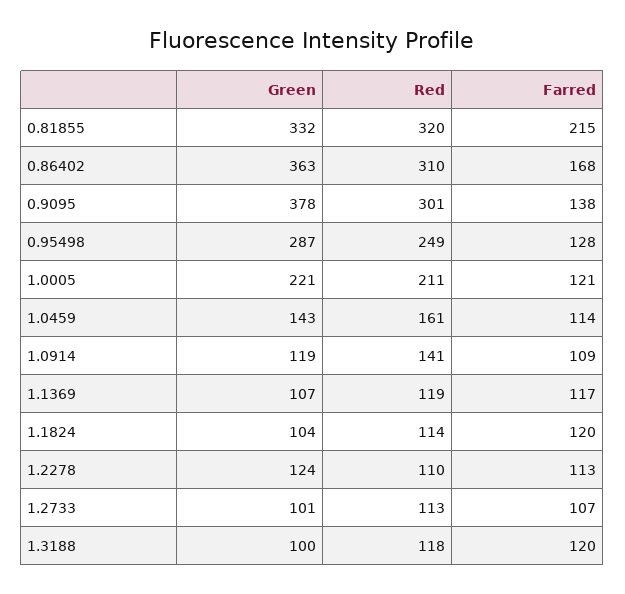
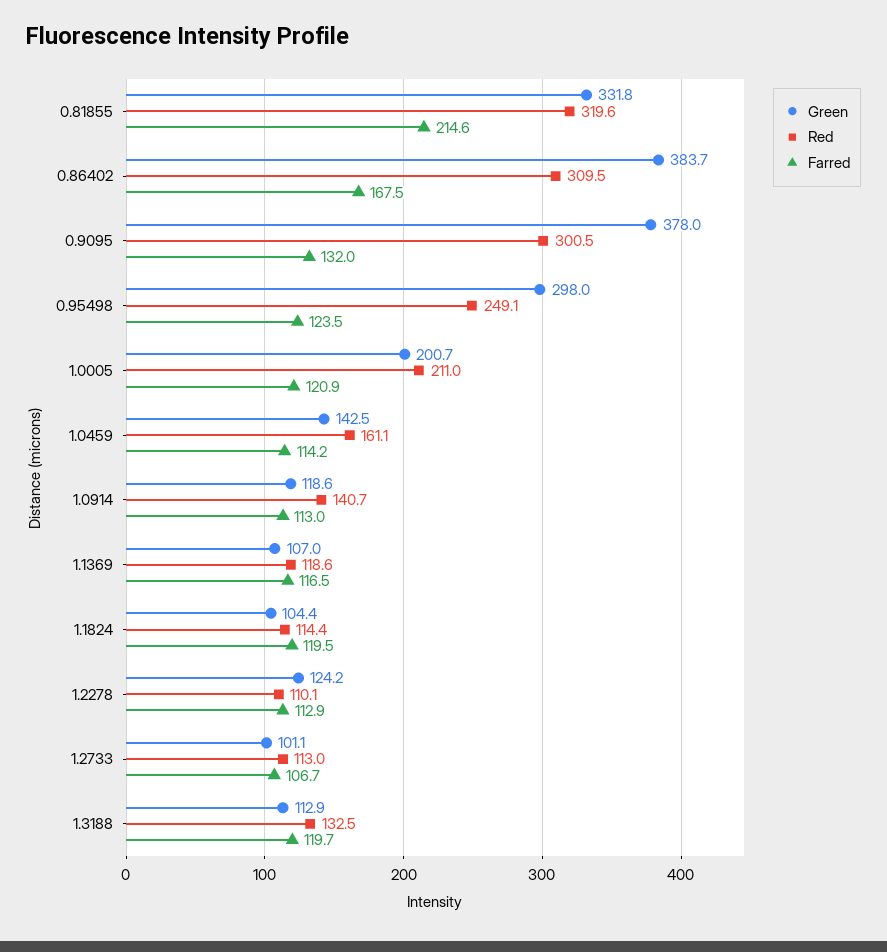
Green, 0.86402: 363 -> 383.7
Farred, 0.9095: 138 -> 132
Green, 0.95498: 287 -> 298
Farred, 0.95498: 128 -> 123.5
Green, 1.0005: 221 -> 200.7
Farred, 1.0914: 109 -> 113
Green, 1.3188: 100 -> 112.9
Red, 1.3188: 118 -> 132.5

